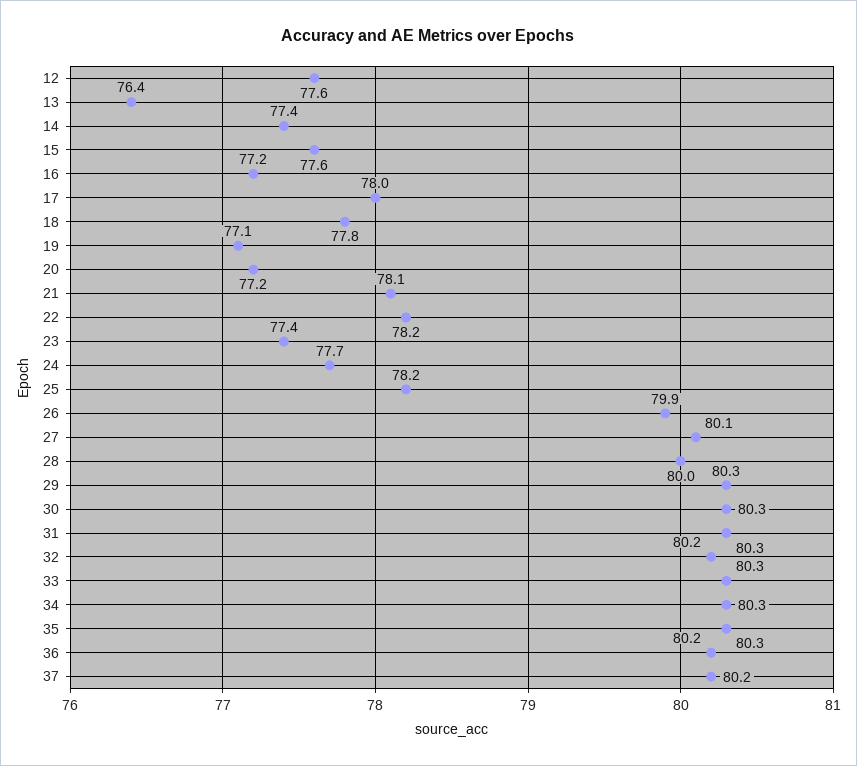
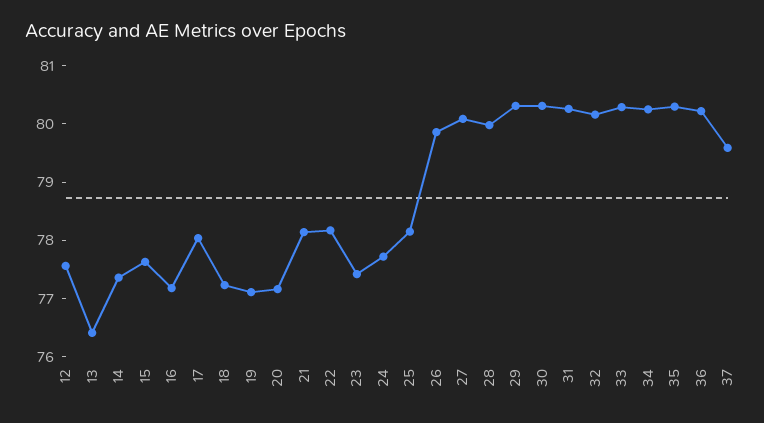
18: 77.8 -> 77.2
37: 80.2 -> 79.6

